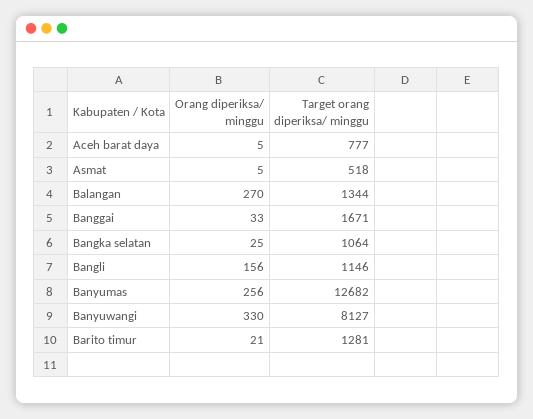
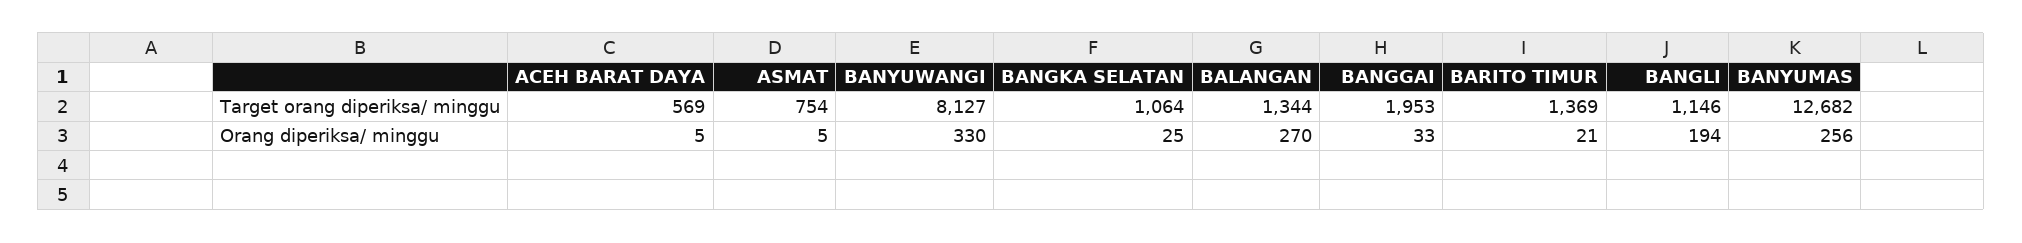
Target orang diperiksa/ minggu, Aceh barat daya: 777 -> 569
Target orang diperiksa/ minggu, Asmat: 518 -> 754
Target orang diperiksa/ minggu, Banggai: 1671 -> 1953
Orang diperiksa/ minggu, Bangli: 156 -> 194
Target orang diperiksa/ minggu, Barito timur: 1281 -> 1369

